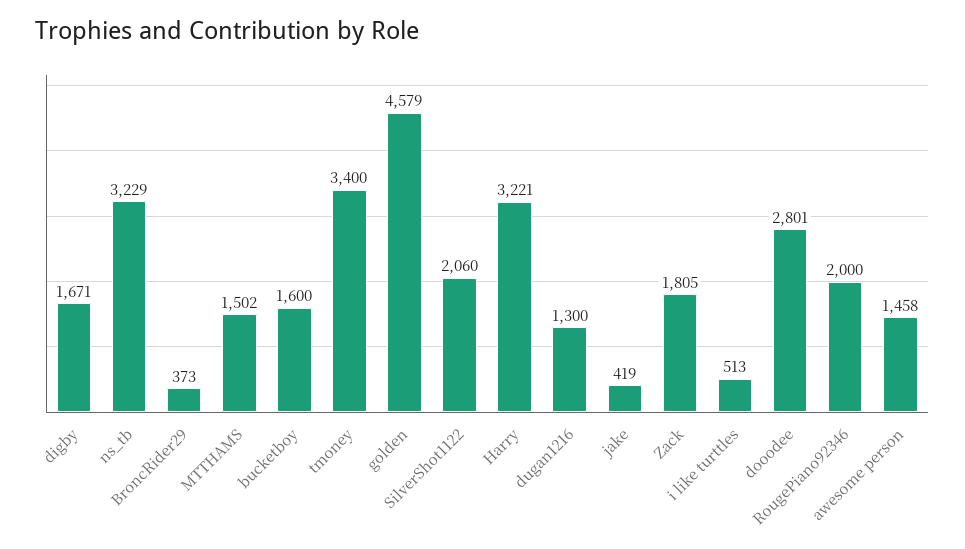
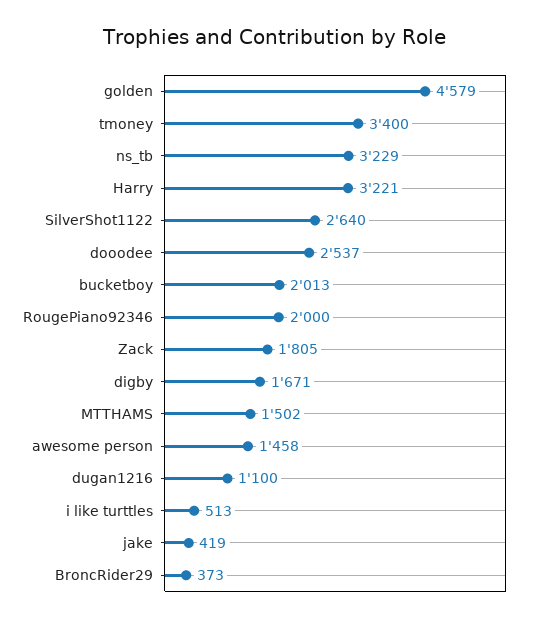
bucketboy: 1600 -> 2013
SilverShot1122: 2060 -> 2640
dugan1216: 1300 -> 1100
dooodee: 2801 -> 2537

